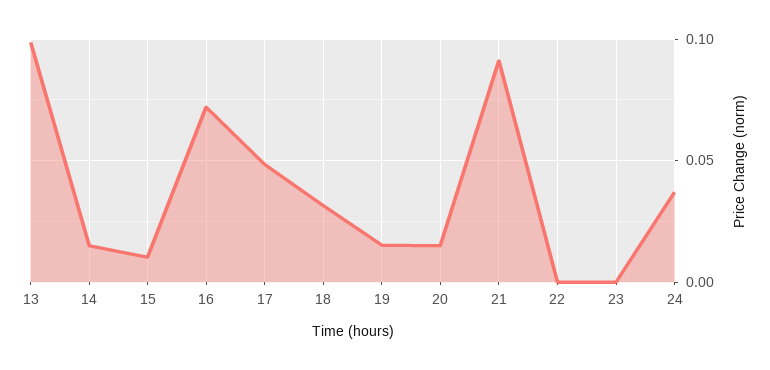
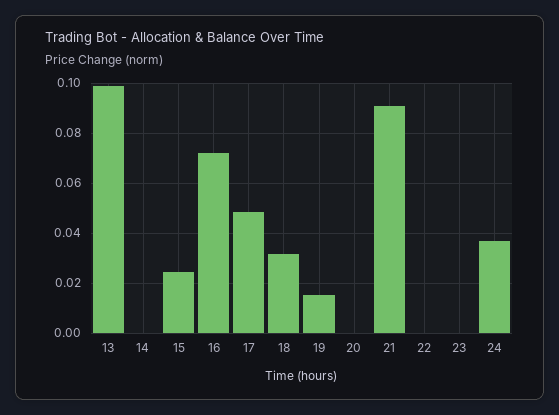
14: 0.015 -> 0
15: 0.01 -> 0.025
20: 0.015 -> 0

